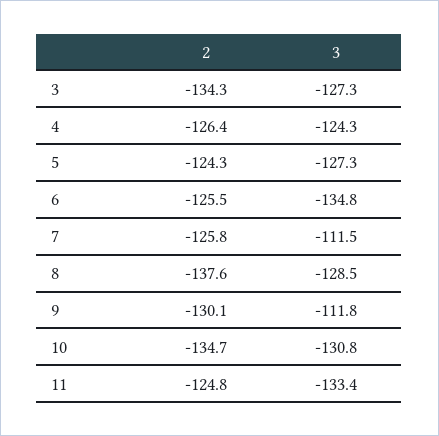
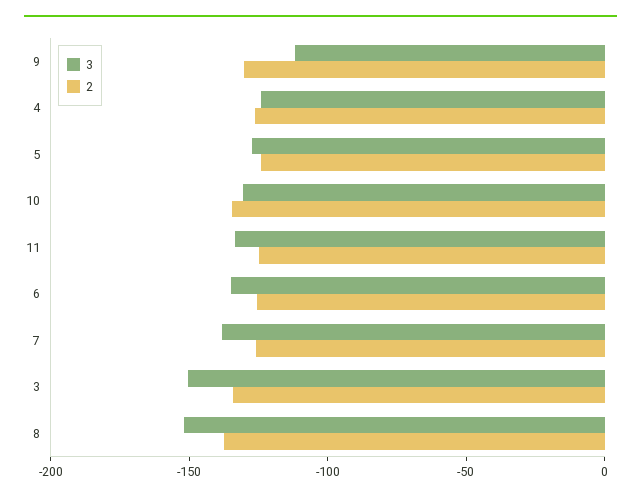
3, 3: -127.3 -> -150
3, 7: -111.5 -> -140
3, 8: -128.5 -> -150

